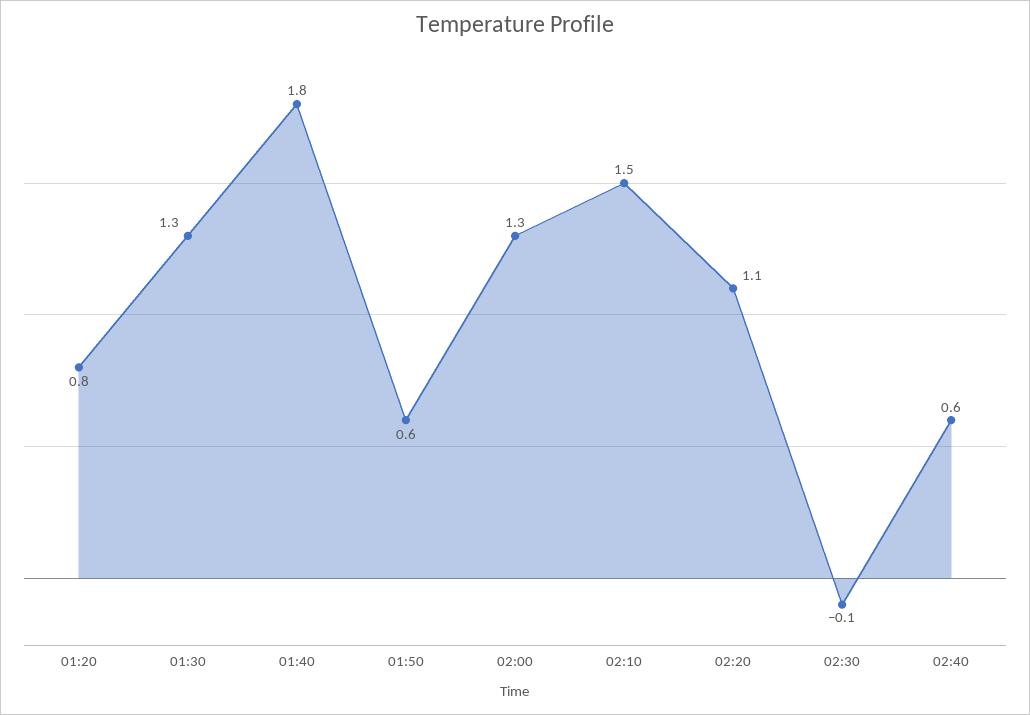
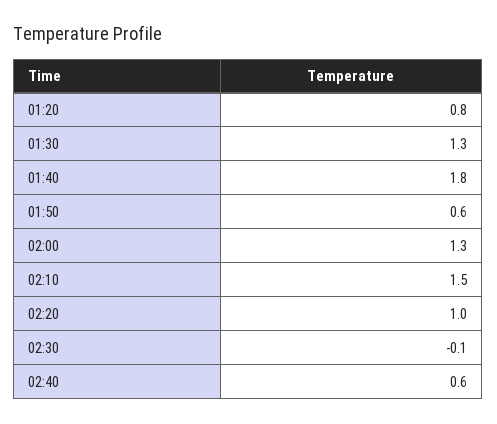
02:20: 1.1 -> 1

